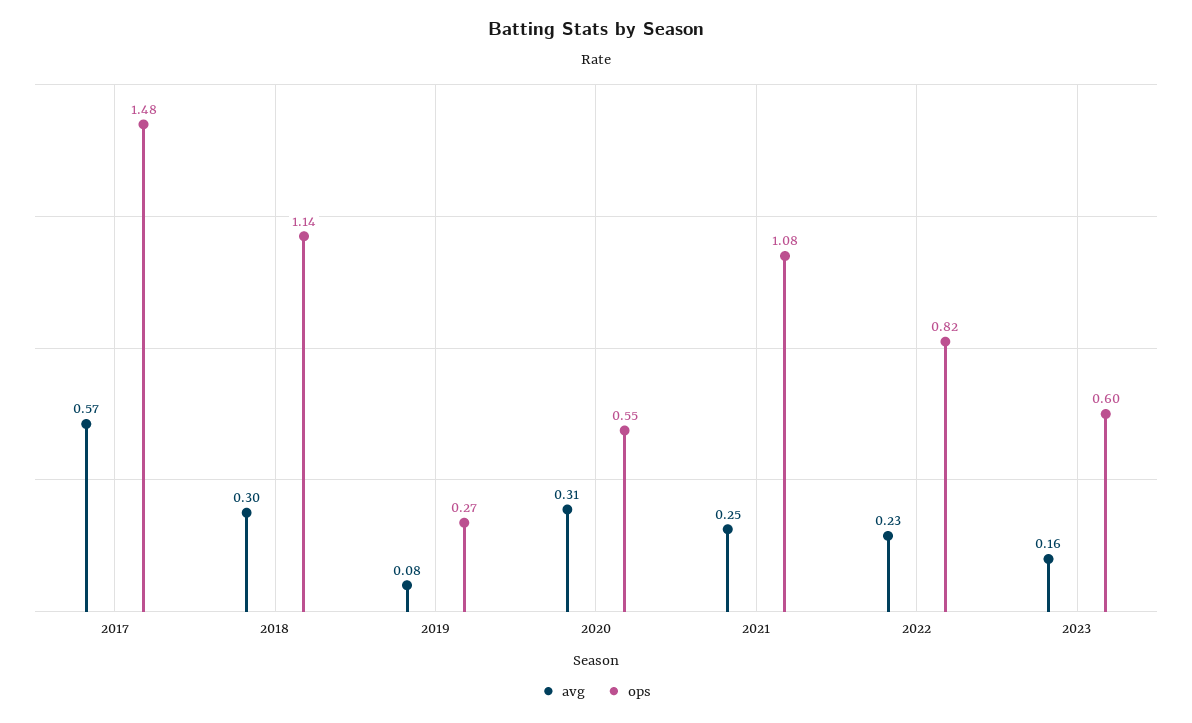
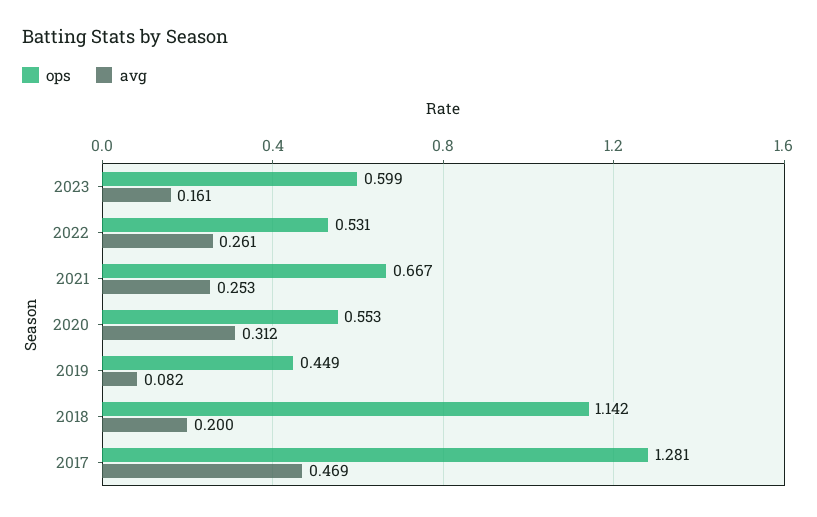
avg, 2017: 0.57 -> 0.469
ops, 2017: 1.48 -> 1.281
avg, 2018: 0.3 -> 0.2
ops, 2019: 0.27 -> 0.449
ops, 2021: 1.08 -> 0.667
avg, 2022: 0.23 -> 0.261
ops, 2022: 0.82 -> 0.531

